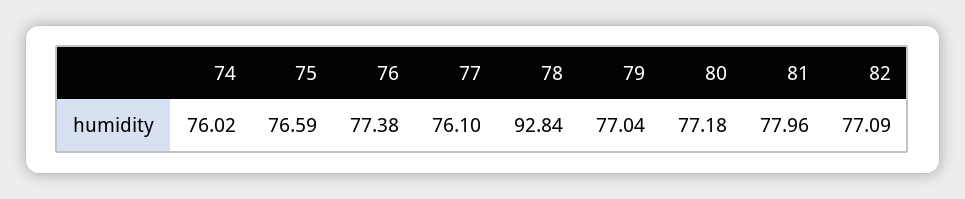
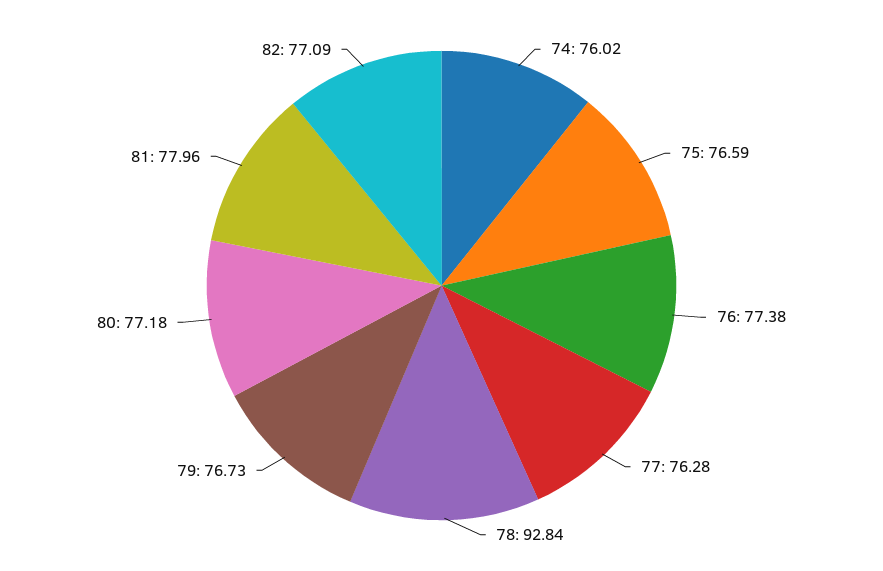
77: 76.1 -> 76.28
79: 77.04 -> 76.73

